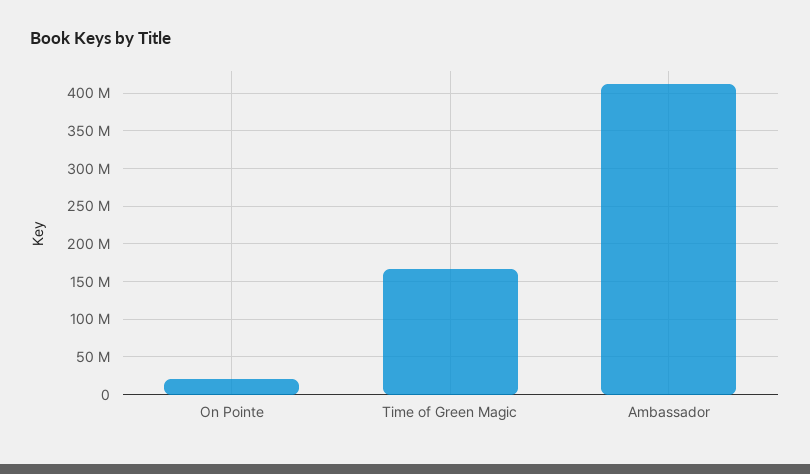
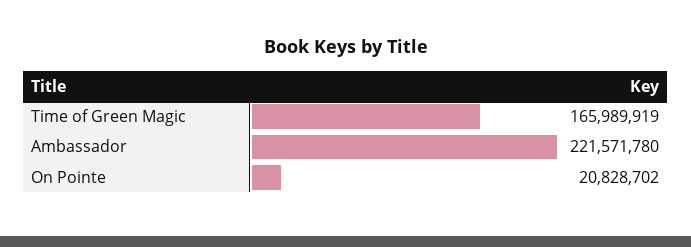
Ambassador: 410000000 -> 221571780

